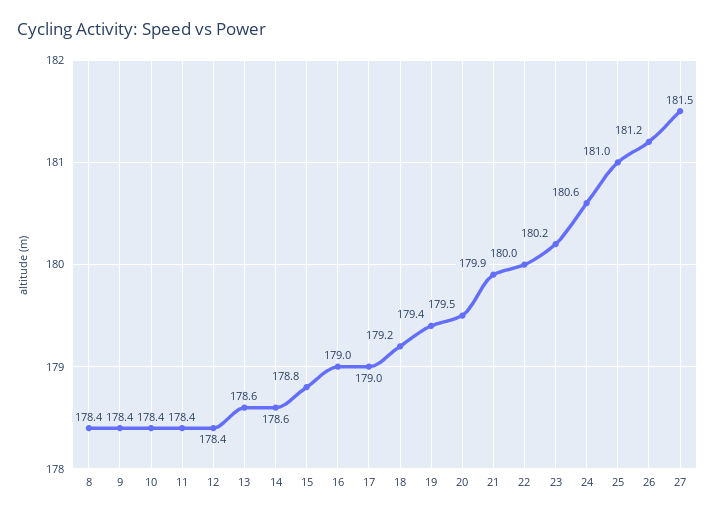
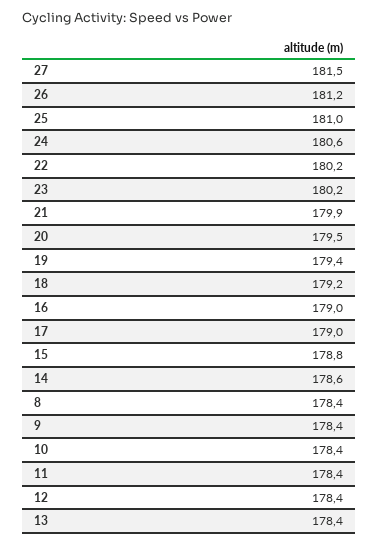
13: 178.6 -> 178.4
22: 180 -> 180.2

